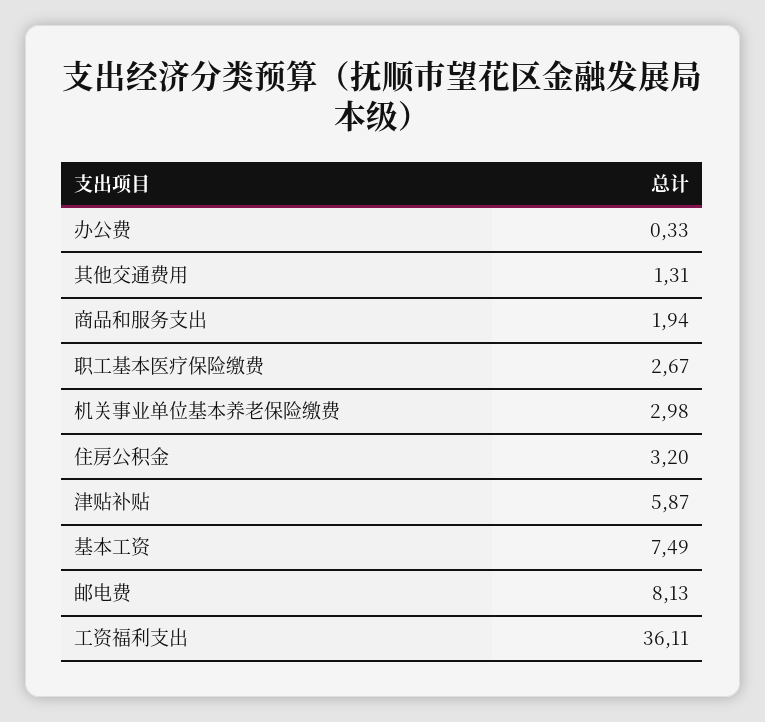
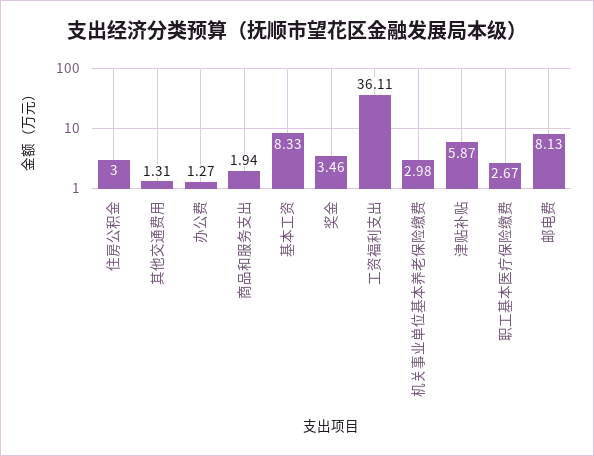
办公费: 0.33 -> 1.27
住房公积金: 3.2 -> 3
基本工资: 7.49 -> 8.33
奖金: none -> 3.46

